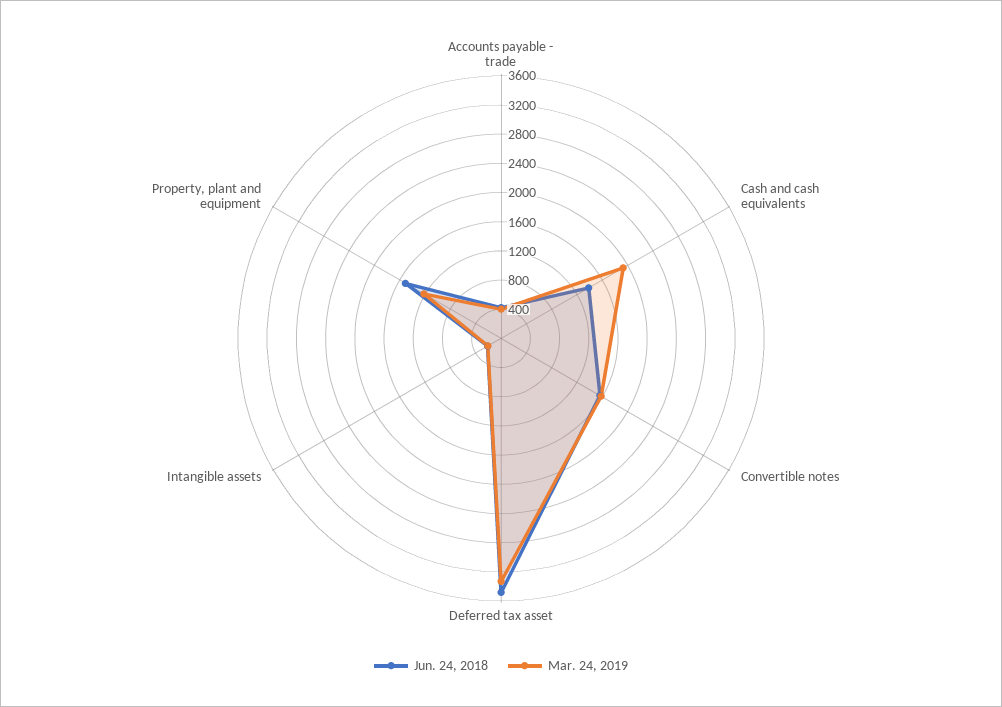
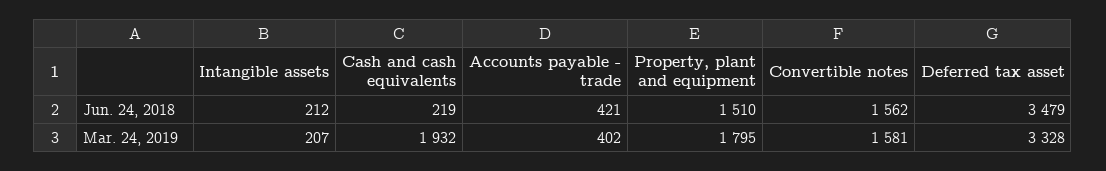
Jun. 24, 2018, Cash and cash equivalents: 1400 -> 219
Mar. 24, 2019, Property, plant and equipment: 1200 -> 1795

